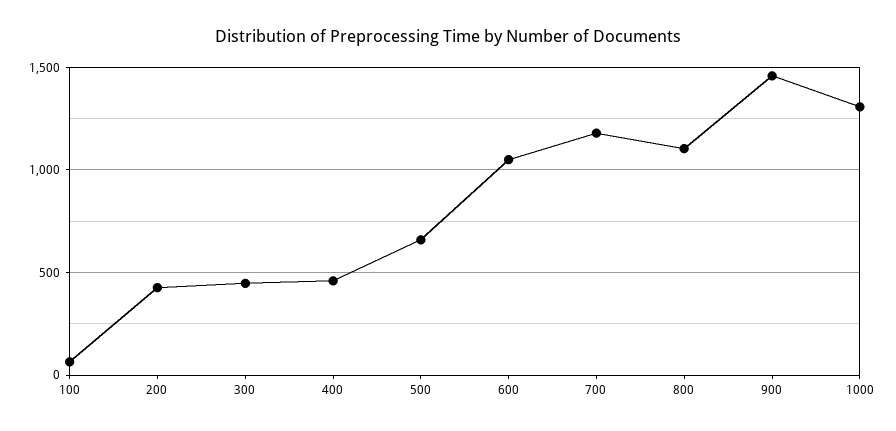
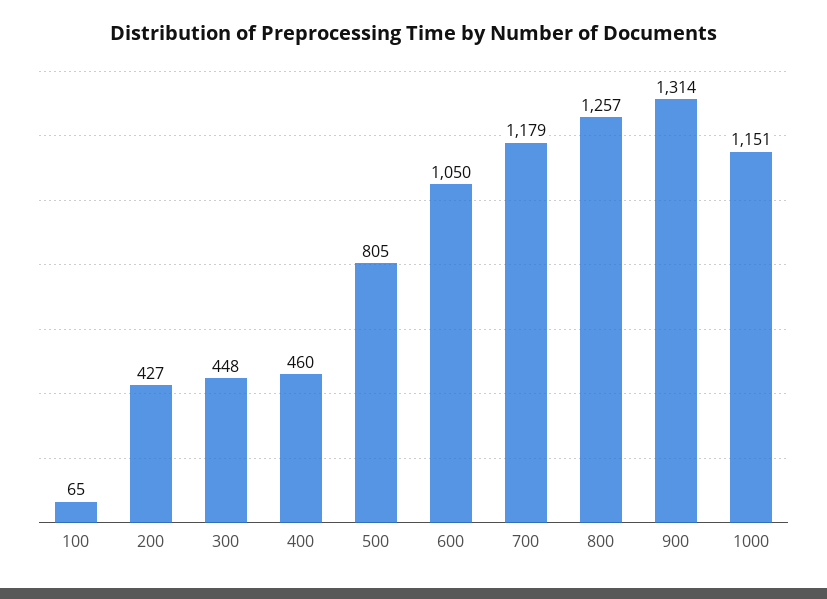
500: 650 -> 805
800: 1100 -> 1257
900: 1450 -> 1314
1000: 1300 -> 1151

